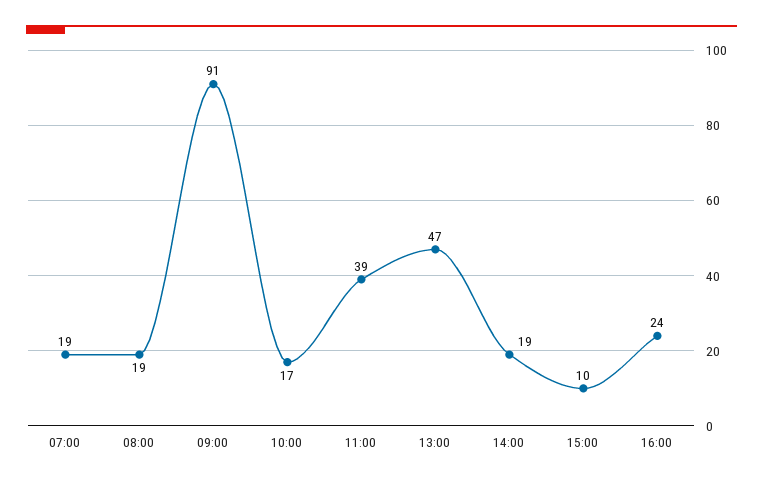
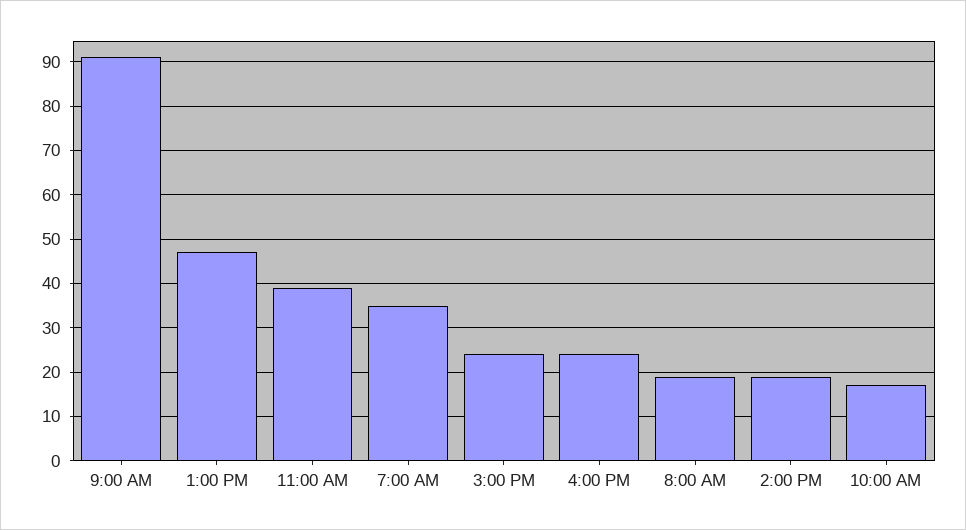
07:00: 19 -> 35
15:00: 10 -> 25

